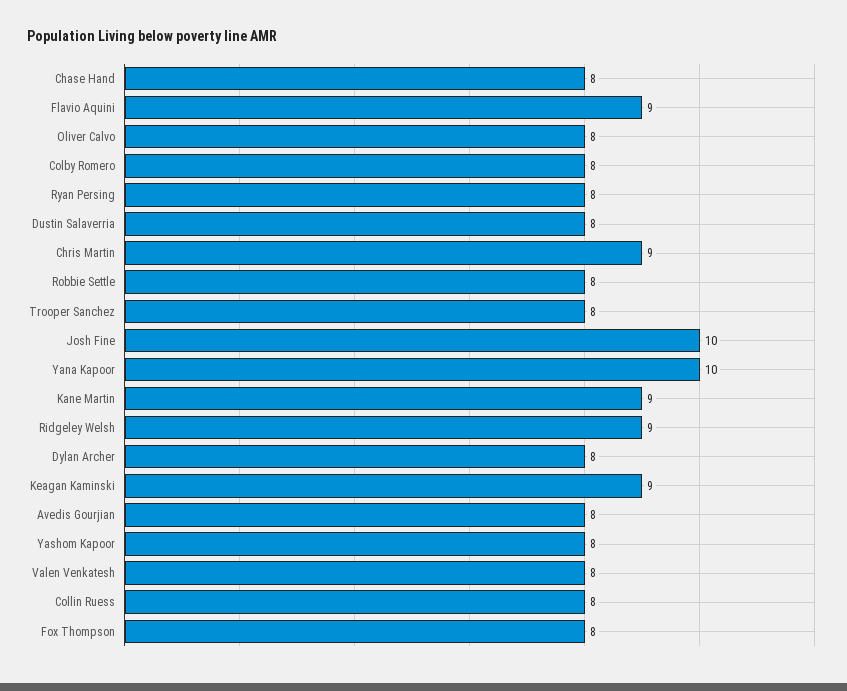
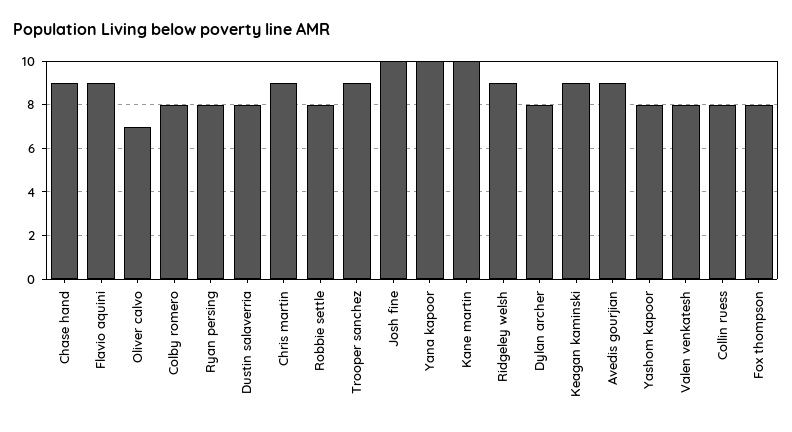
Chase Hand: 8 -> 9
Oliver Calvo: 8 -> 7
Trooper Sanchez: 8 -> 9
Kane Martin: 9 -> 10
Avedis Gourjian: 8 -> 9

